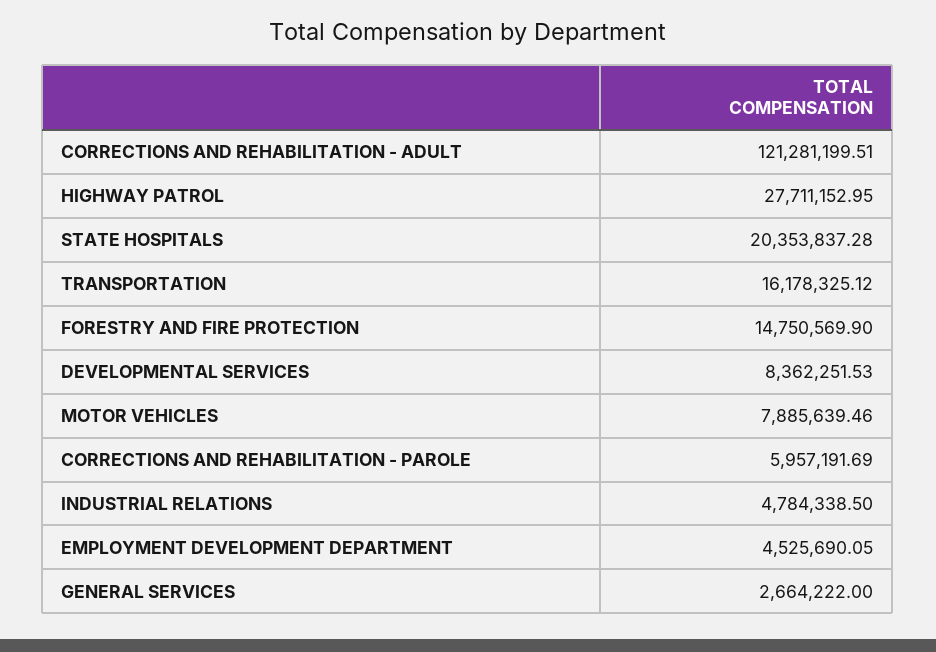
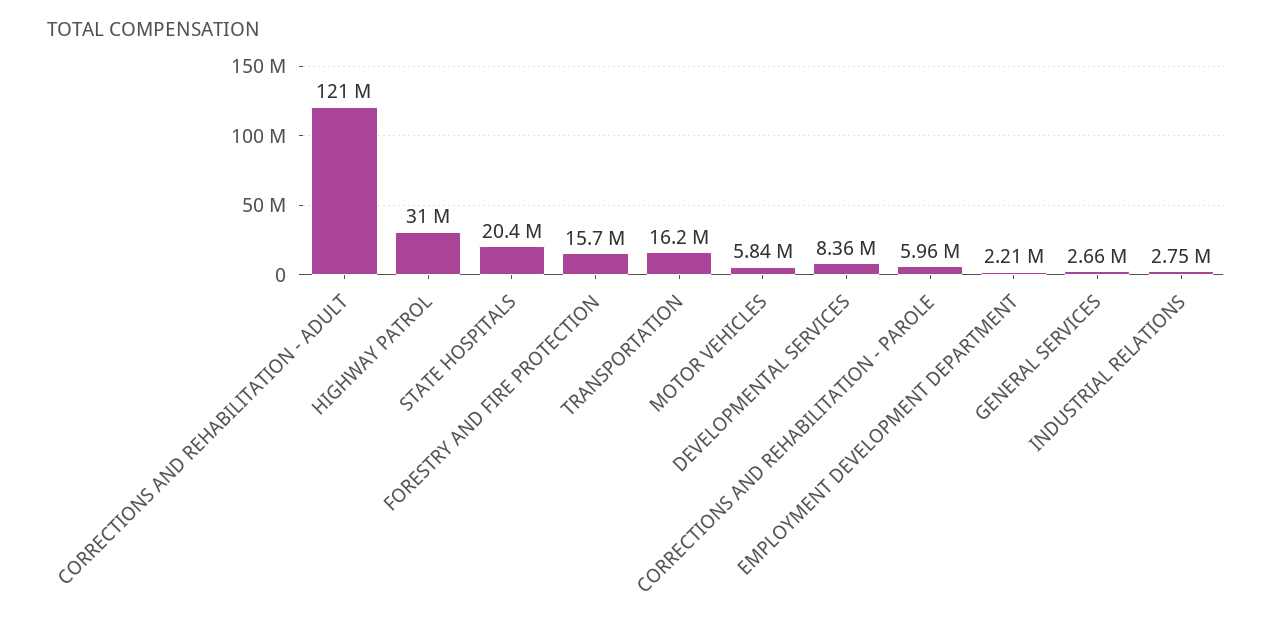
HIGHWAY PATROL: 27711152.95 -> 31000000
FORESTRY AND FIRE PROTECTION: 14750569.9 -> 15700000
MOTOR VEHICLES: 7885639.46 -> 5840000
INDUSTRIAL RELATIONS: 4784338.5 -> 2750000
EMPLOYMENT DEVELOPMENT DEPARTMENT: 4525690.05 -> 2210000

